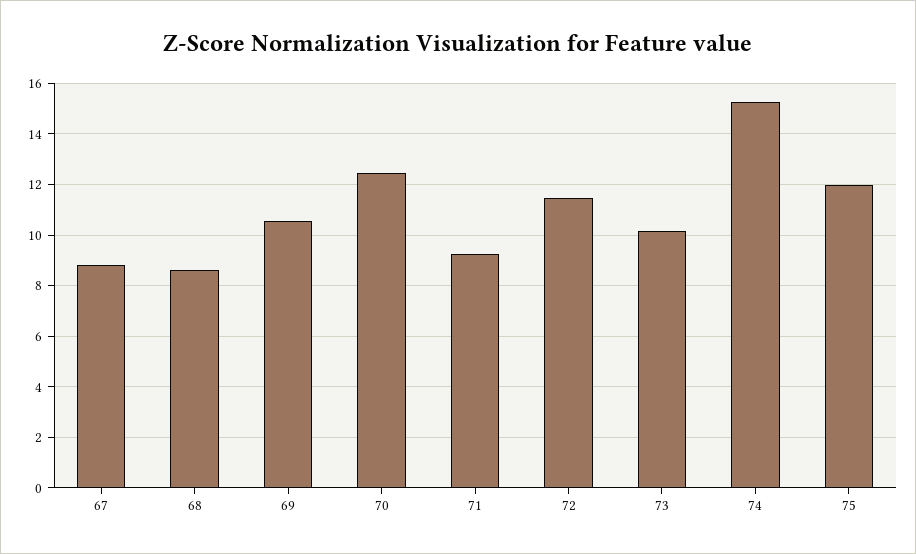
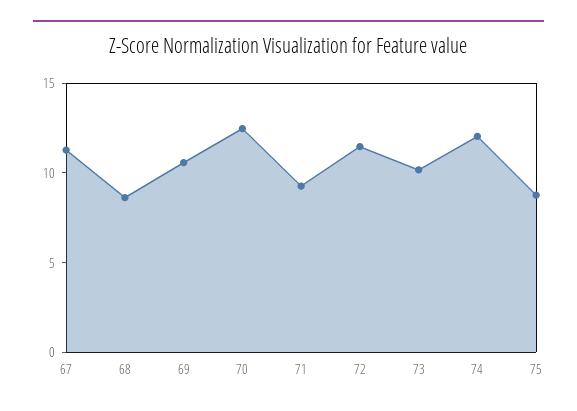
67: 8.75 -> 11
74: 15.25 -> 12
75: 12 -> 9

